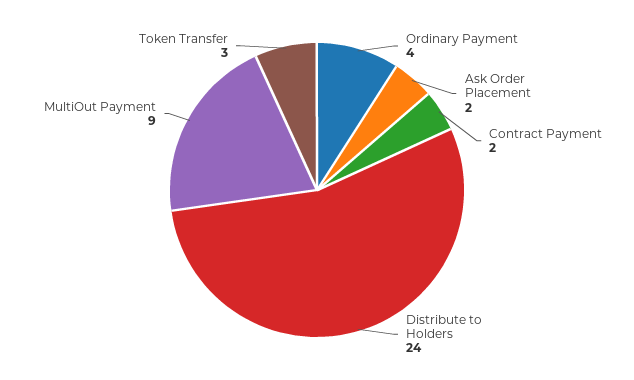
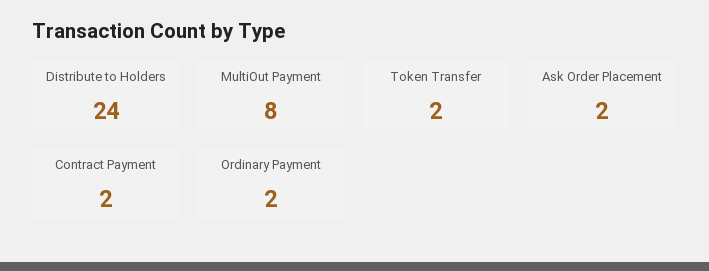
Ordinary Payment: 4 -> 2
MultiOut Payment: 9 -> 8
Token Transfer: 3 -> 2

